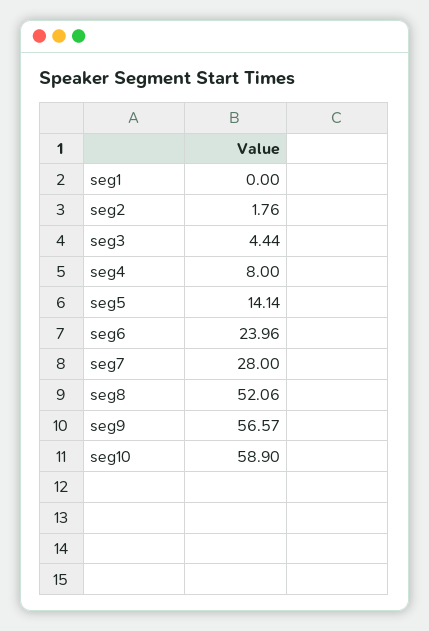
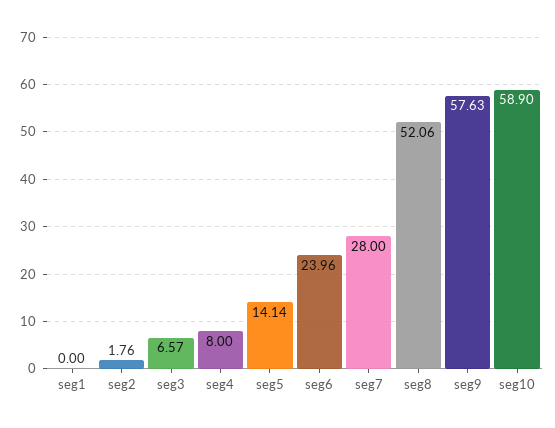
seg3: 4.44 -> 6.57
seg9: 56.57 -> 57.63

